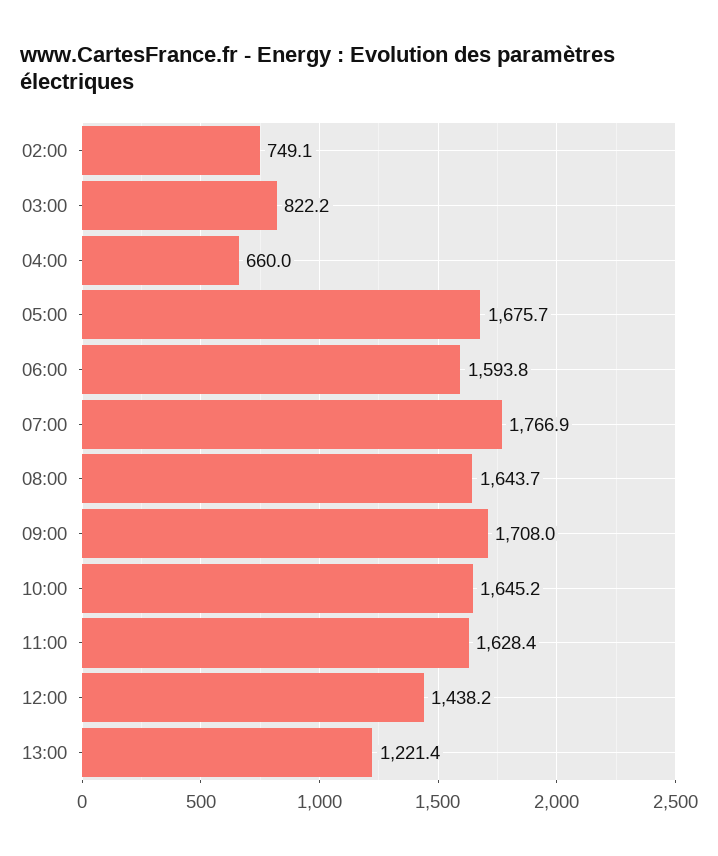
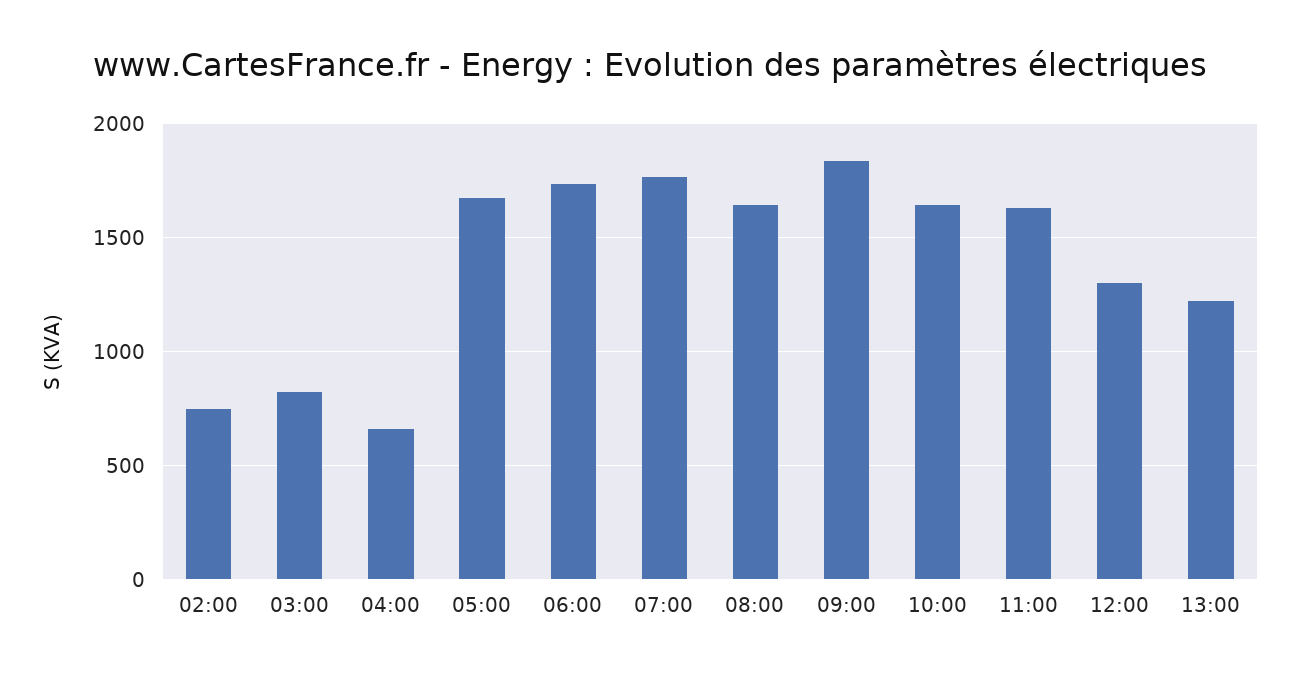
06:00: 1593.8 -> 1750
09:00: 1708 -> 1850
12:00: 1438.2 -> 1300

